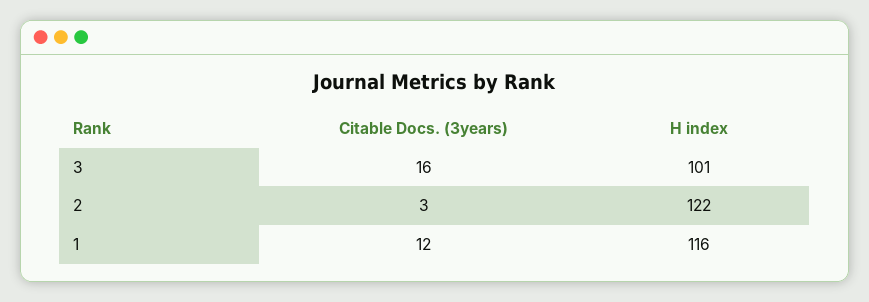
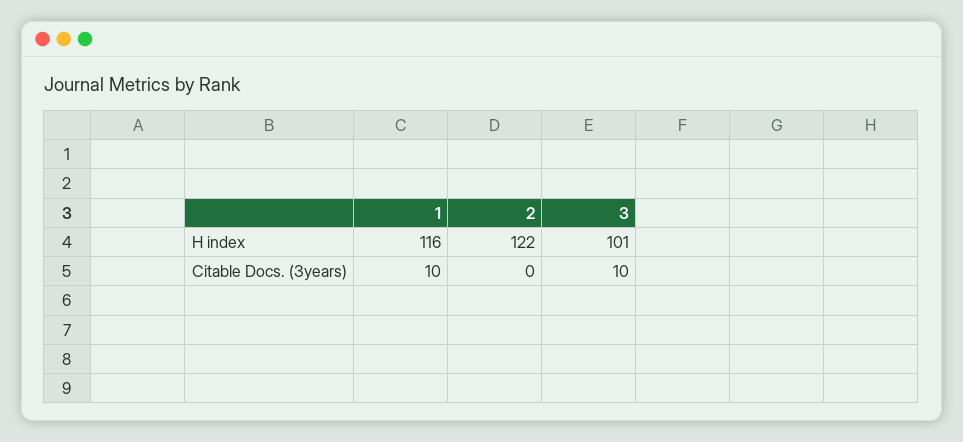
Citable Docs. (3years), 3: 16 -> 10
Citable Docs. (3years), 2: 3 -> 0
Citable Docs. (3years), 1: 12 -> 10

